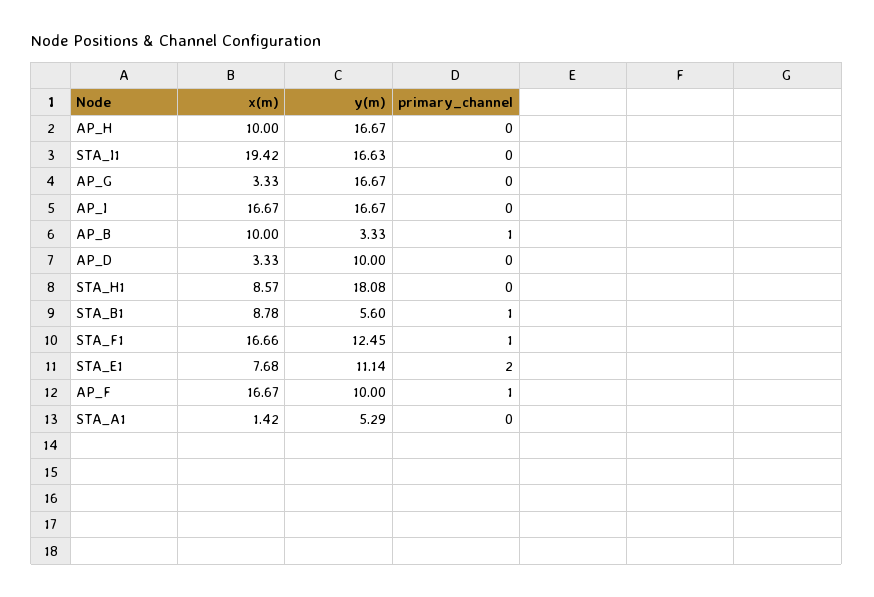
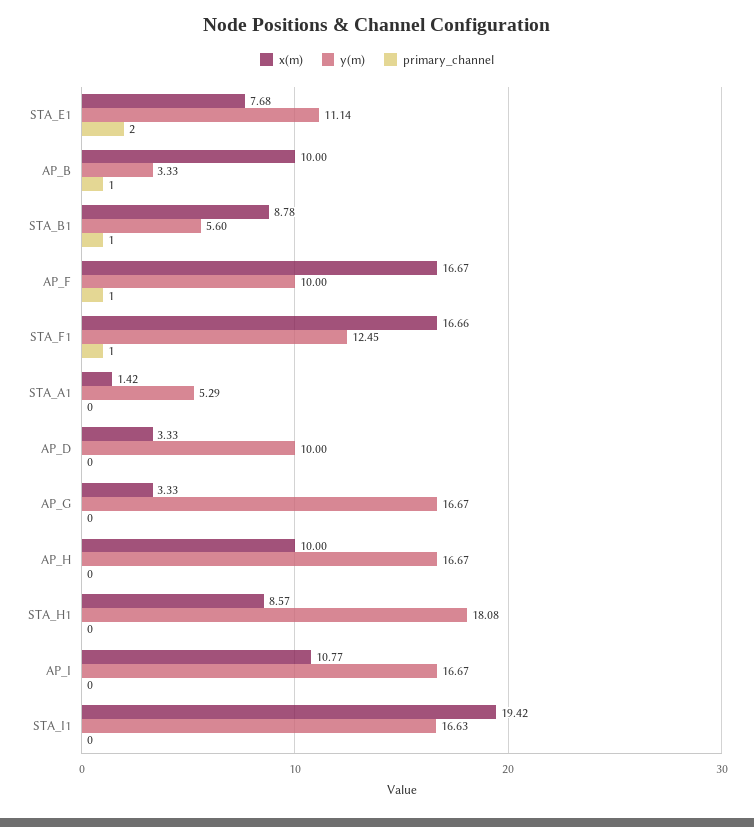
x(m), AP_I: 16.67 -> 10.77

